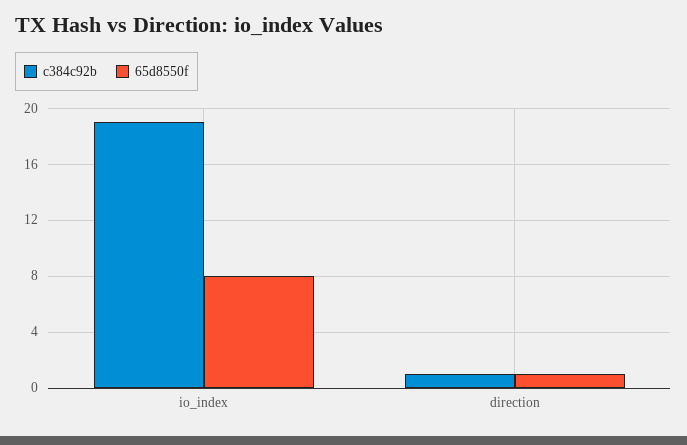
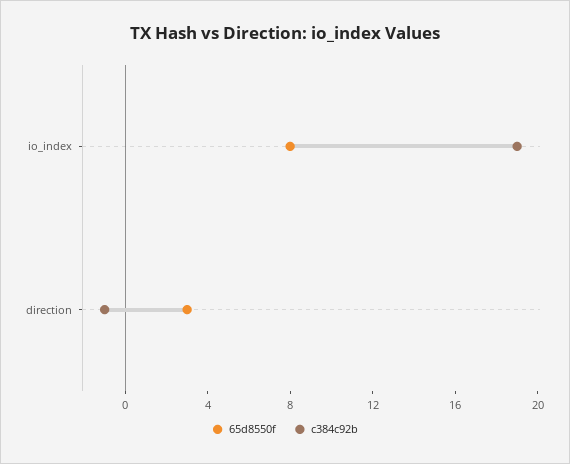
c384c92b, direction: 1 -> -1
65d8550f, direction: 1 -> 3

